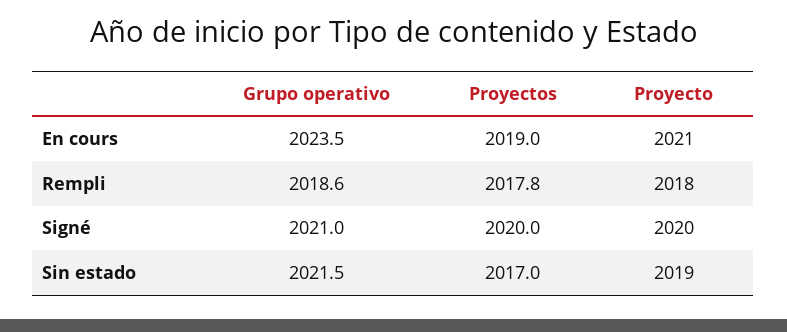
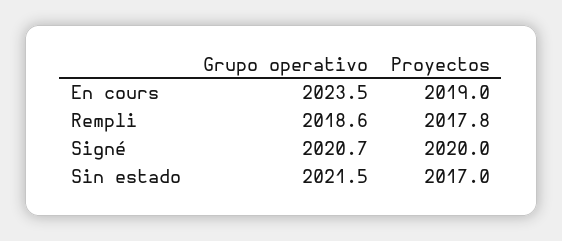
Proyecto, En cours: 2021 -> none
Proyecto, Rempli: 2018 -> none
Grupo operativo, Signé: 2021 -> 2020.7
Proyecto, Signé: 2020 -> none
Proyecto, Sin estado: 2019 -> none

